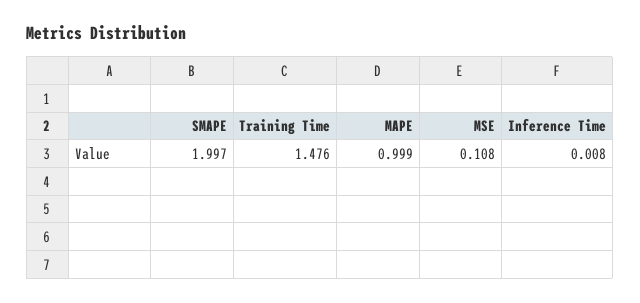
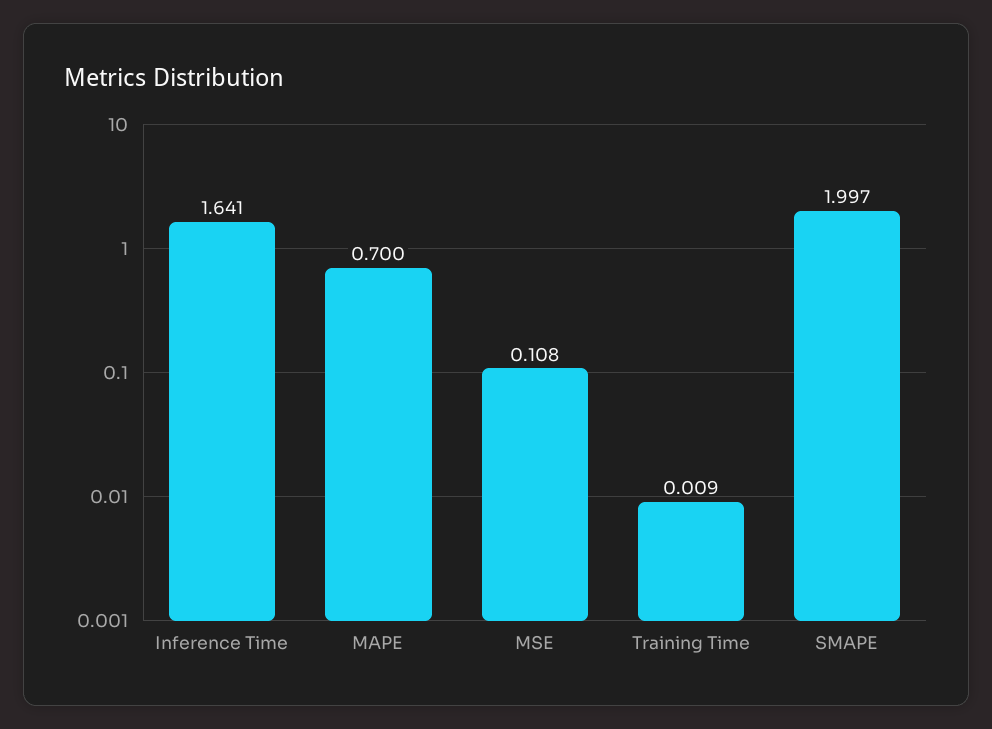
Training Time: 1.476 -> 0.009
MAPE: 0.999 -> 0.7
Inference Time: 0.008 -> 1.641

